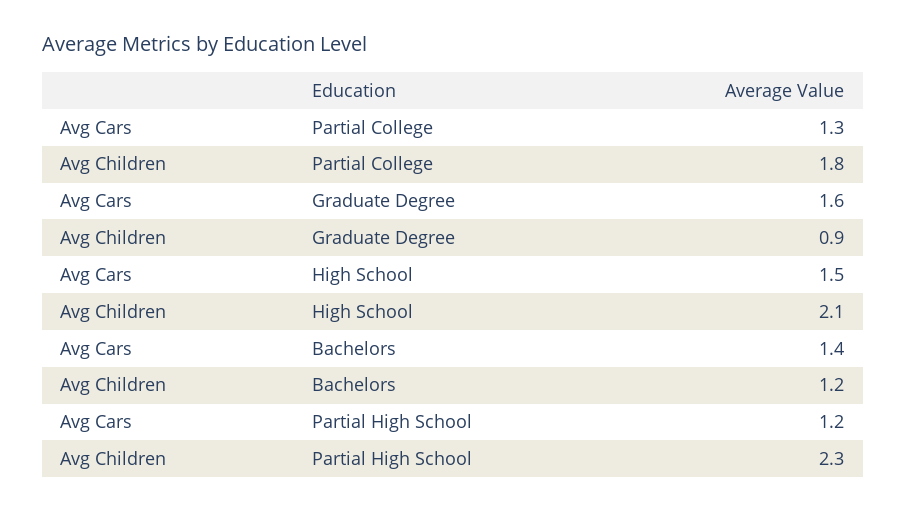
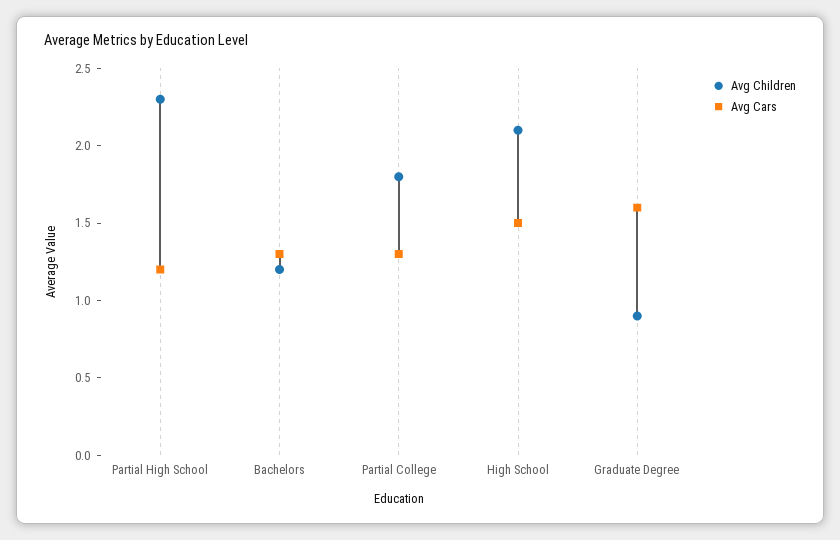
Avg Cars, Bachelors: 1.4 -> 1.3

